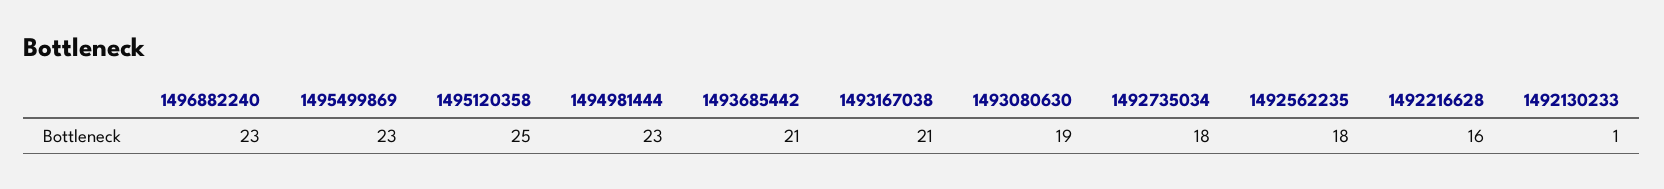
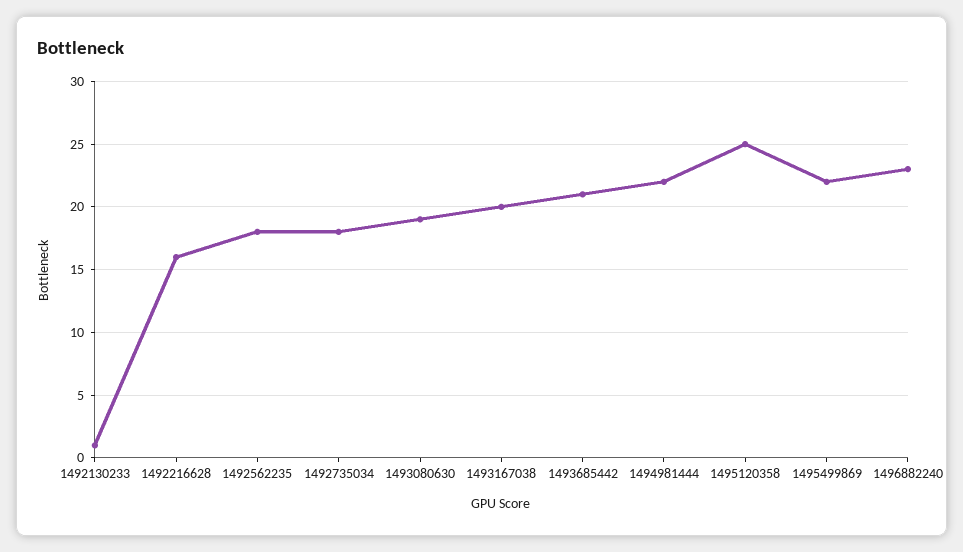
1495499869: 23 -> 22
1494981444: 23 -> 22
1493167038: 21 -> 20

